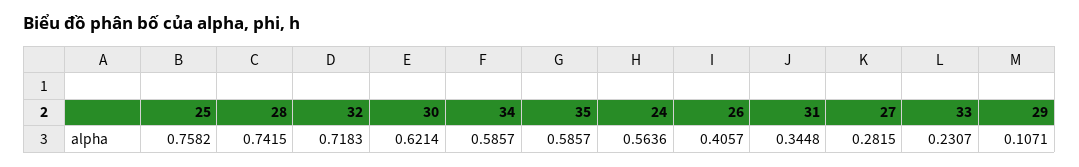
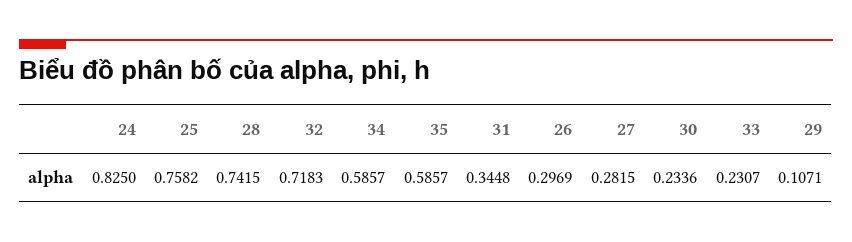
30: 0.6214 -> 0.2336
24: 0.5636 -> 0.825
26: 0.4057 -> 0.2969

